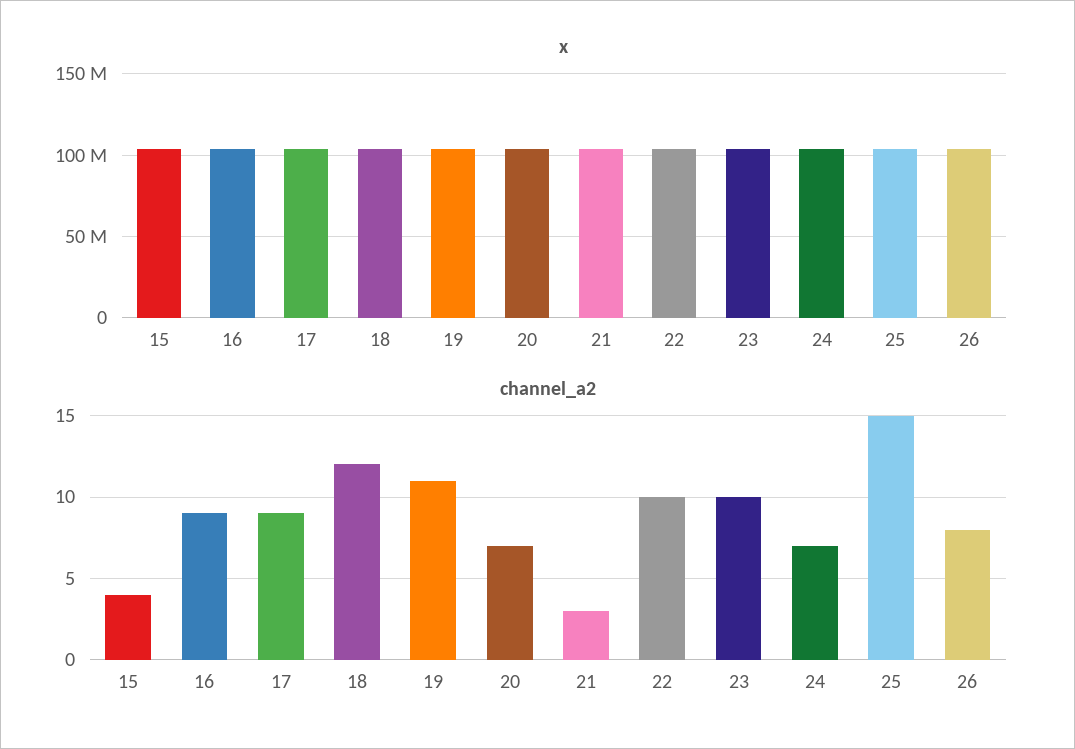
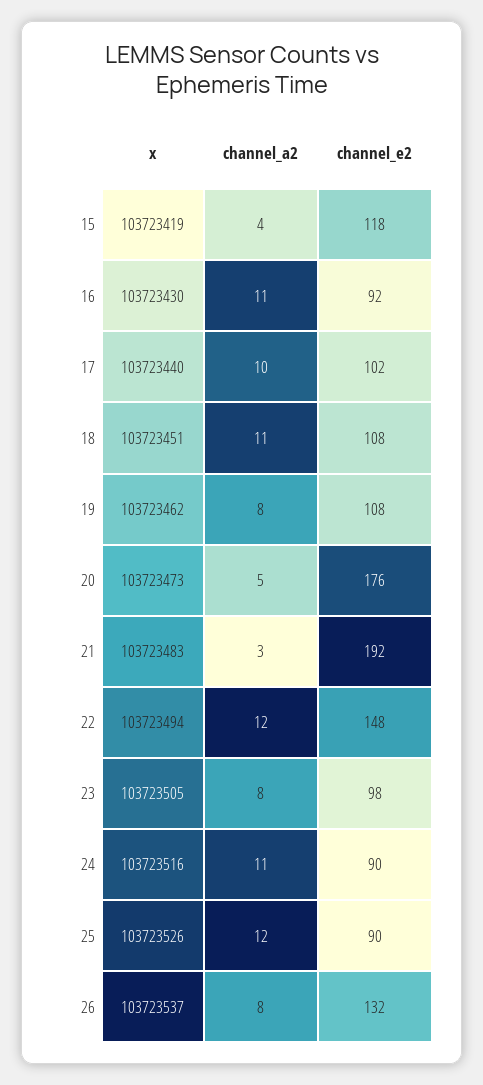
channel_a2, 16: 9 -> 11
channel_a2, 17: 9 -> 10
channel_a2, 18: 12 -> 11
channel_a2, 19: 11 -> 8
channel_a2, 20: 7 -> 5
channel_a2, 22: 10 -> 12
channel_a2, 23: 10 -> 8
channel_a2, 24: 7 -> 11
channel_a2, 25: 15 -> 12
channel_e2, 15: none -> 118
channel_e2, 16: none -> 92
channel_e2, 17: none -> 102
channel_e2, 18: none -> 108
channel_e2, 19: none -> 108
channel_e2, 20: none -> 176
channel_e2, 21: none -> 192
channel_e2, 22: none -> 148
channel_e2, 23: none -> 98
channel_e2, 24: none -> 90
channel_e2, 25: none -> 90
channel_e2, 26: none -> 132

